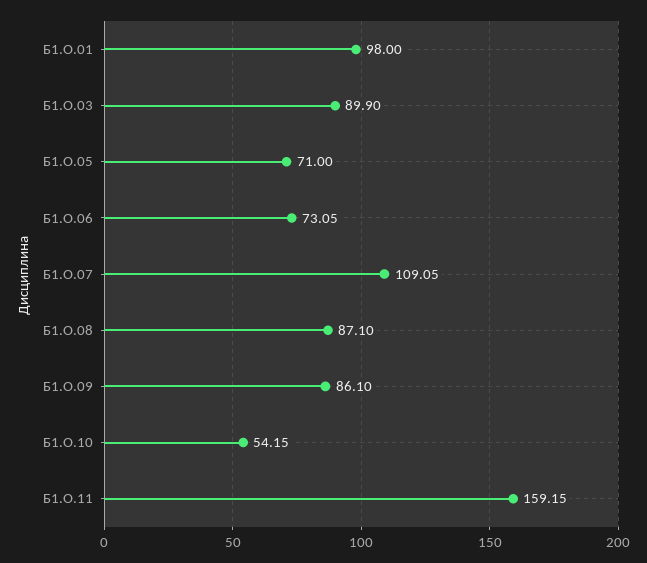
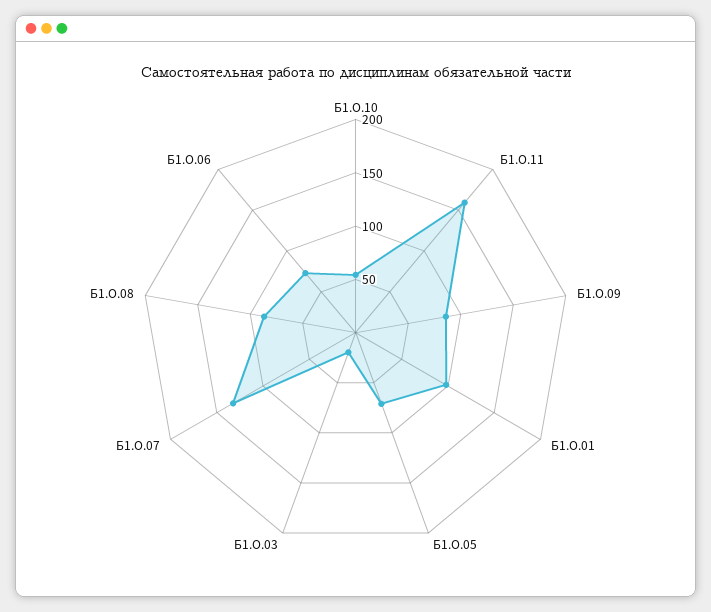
Б1.О.03: 89.9 -> 20
Б1.О.07: 109.05 -> 130

